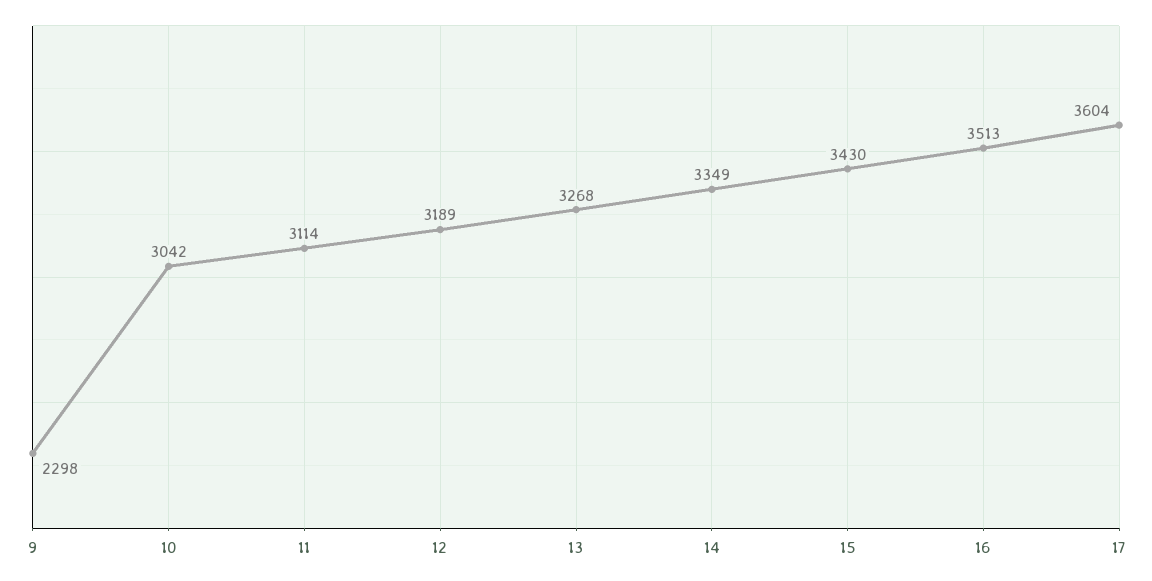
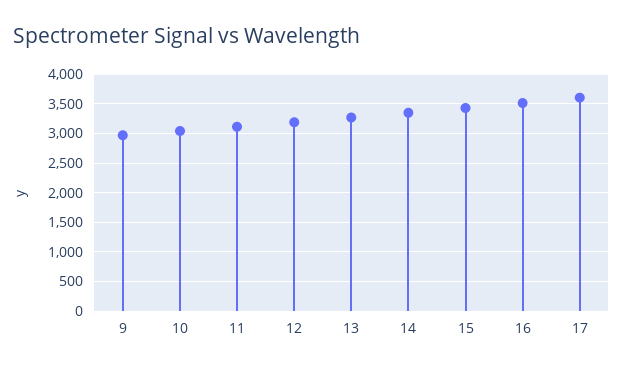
9: 2298 -> 3000

